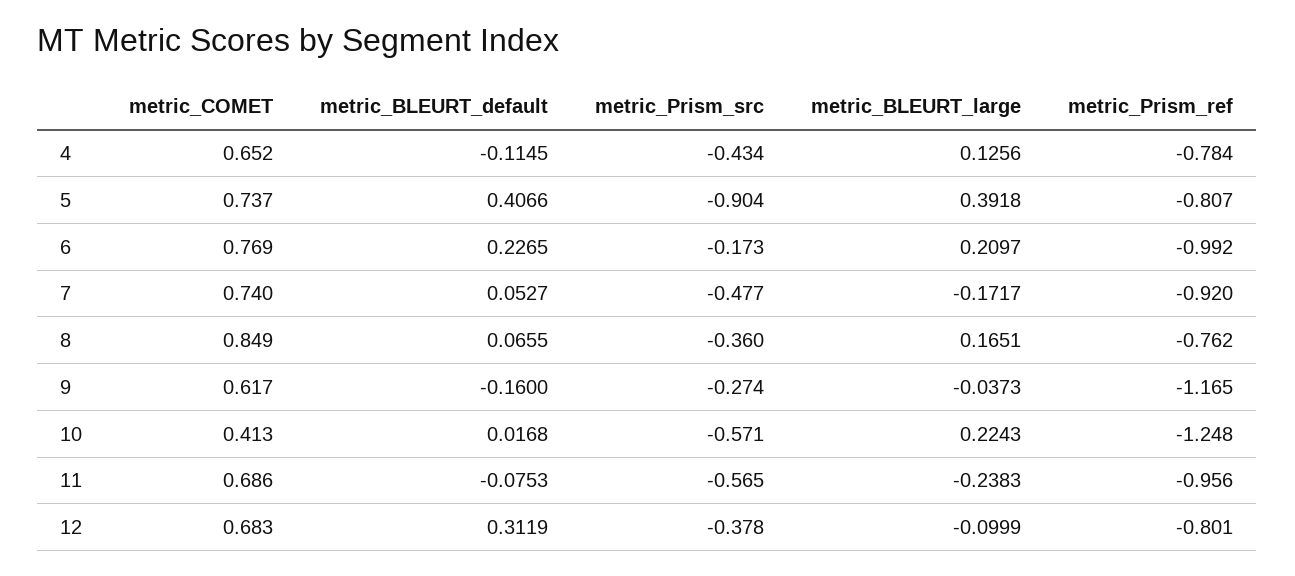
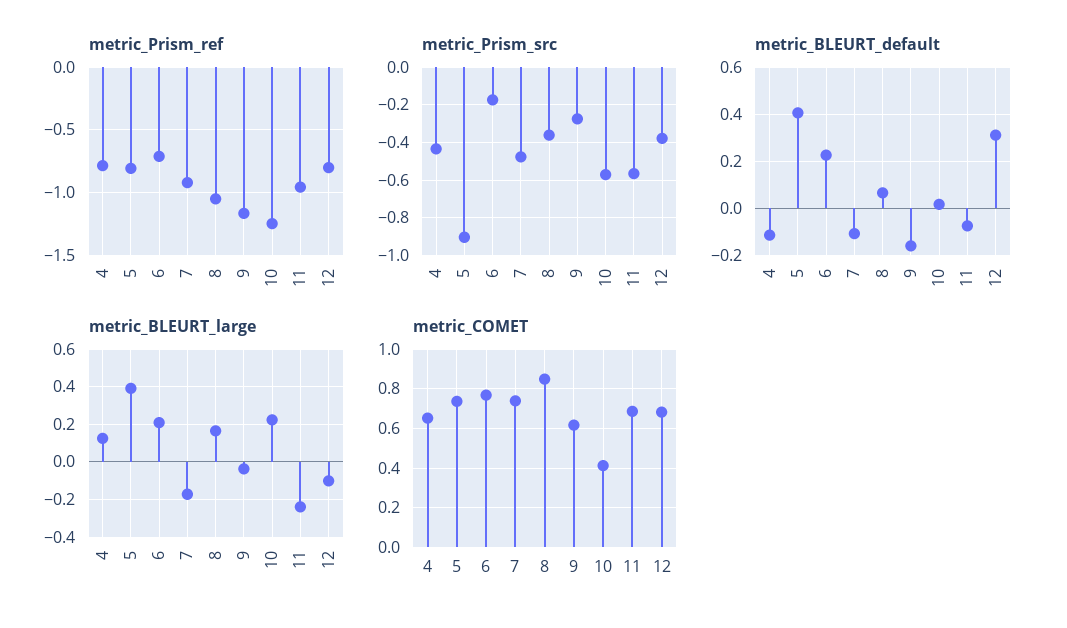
metric_Prism_ref, 6: -0.992 -> -0.7
metric_BLEURT_default, 7: 0.0527 -> -0.1
metric_Prism_ref, 8: -0.762 -> -1.05

